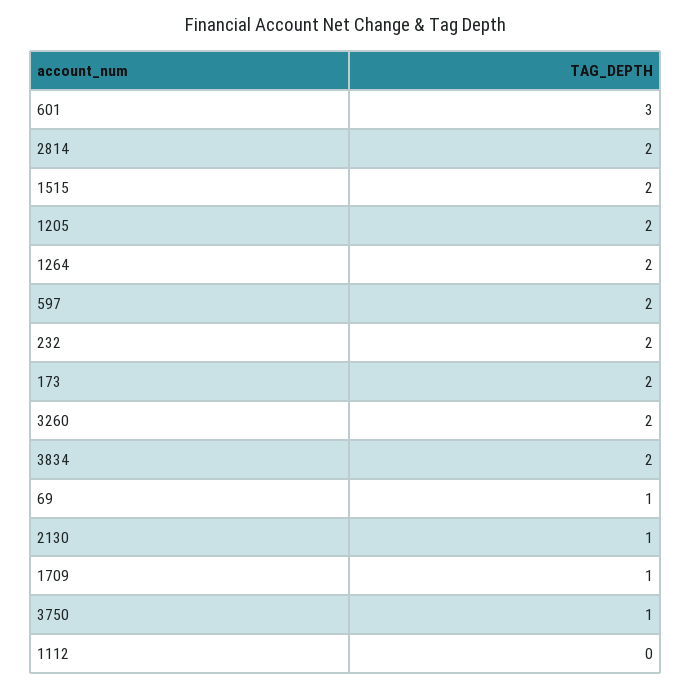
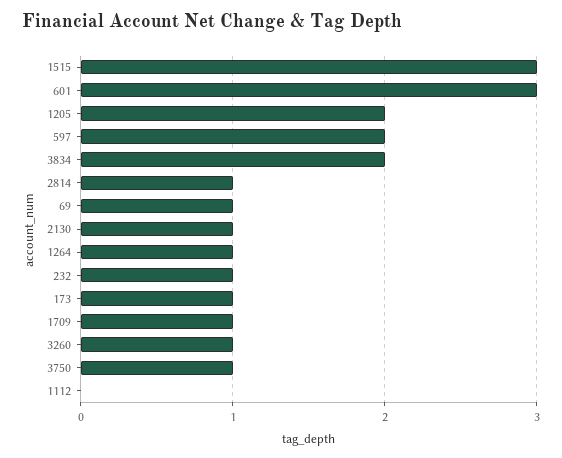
2814: 2 -> 1
1515: 2 -> 3
1264: 2 -> 1
232: 2 -> 1
173: 2 -> 1
3260: 2 -> 1

